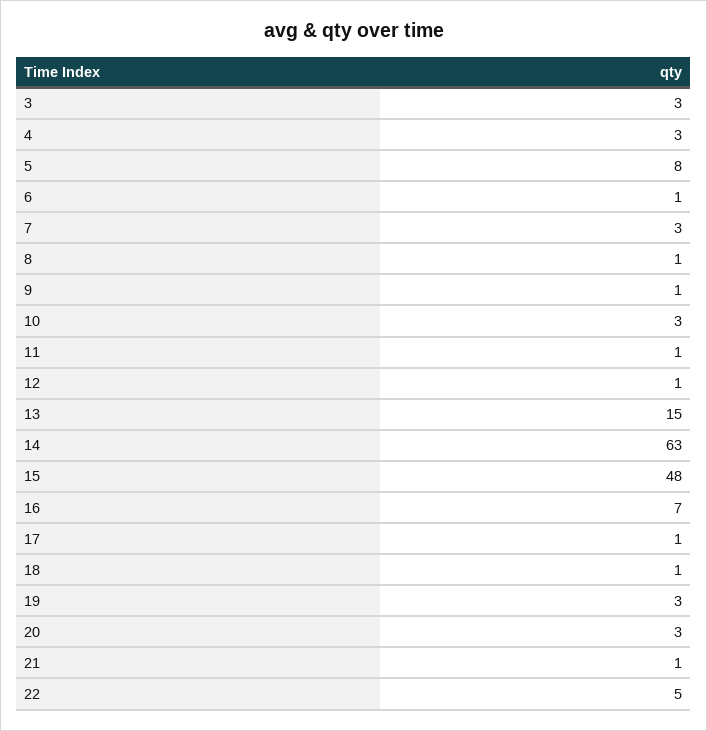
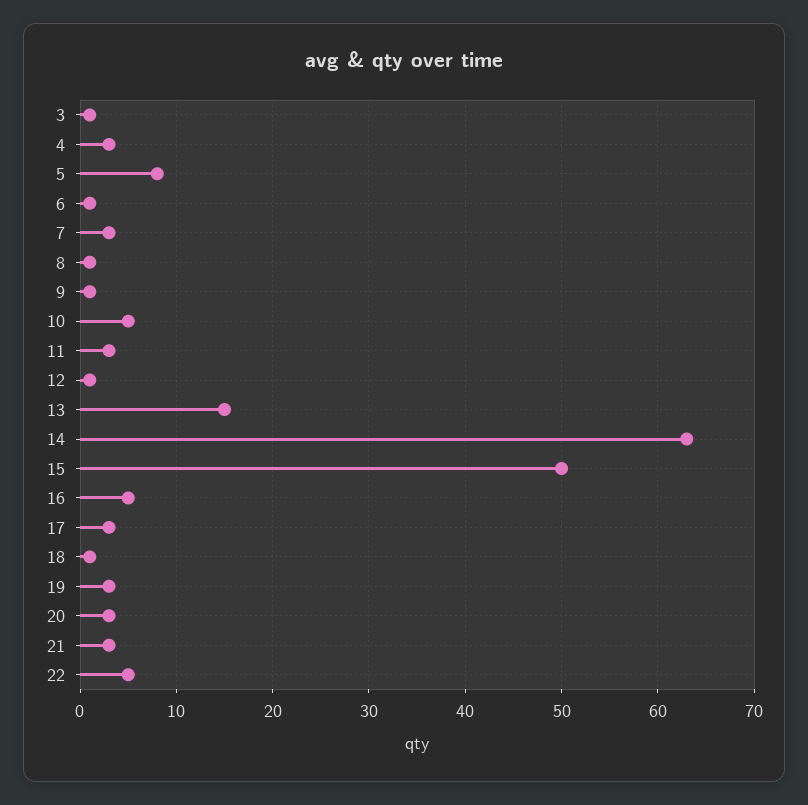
3: 3 -> 1
10: 3 -> 5
11: 1 -> 3
15: 48 -> 50
16: 7 -> 5
17: 1 -> 3
21: 1 -> 3

